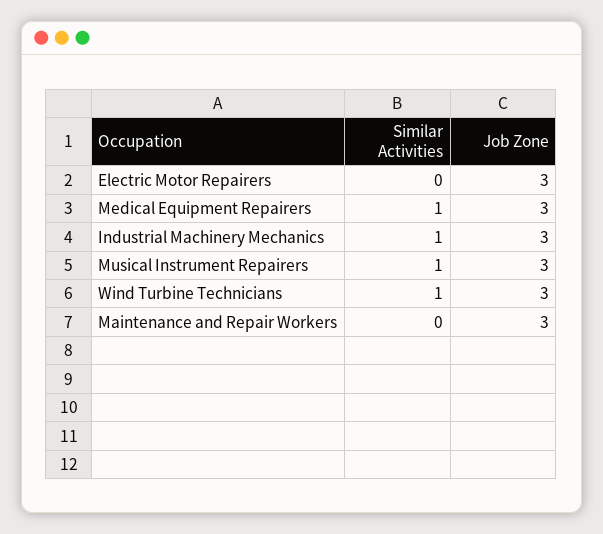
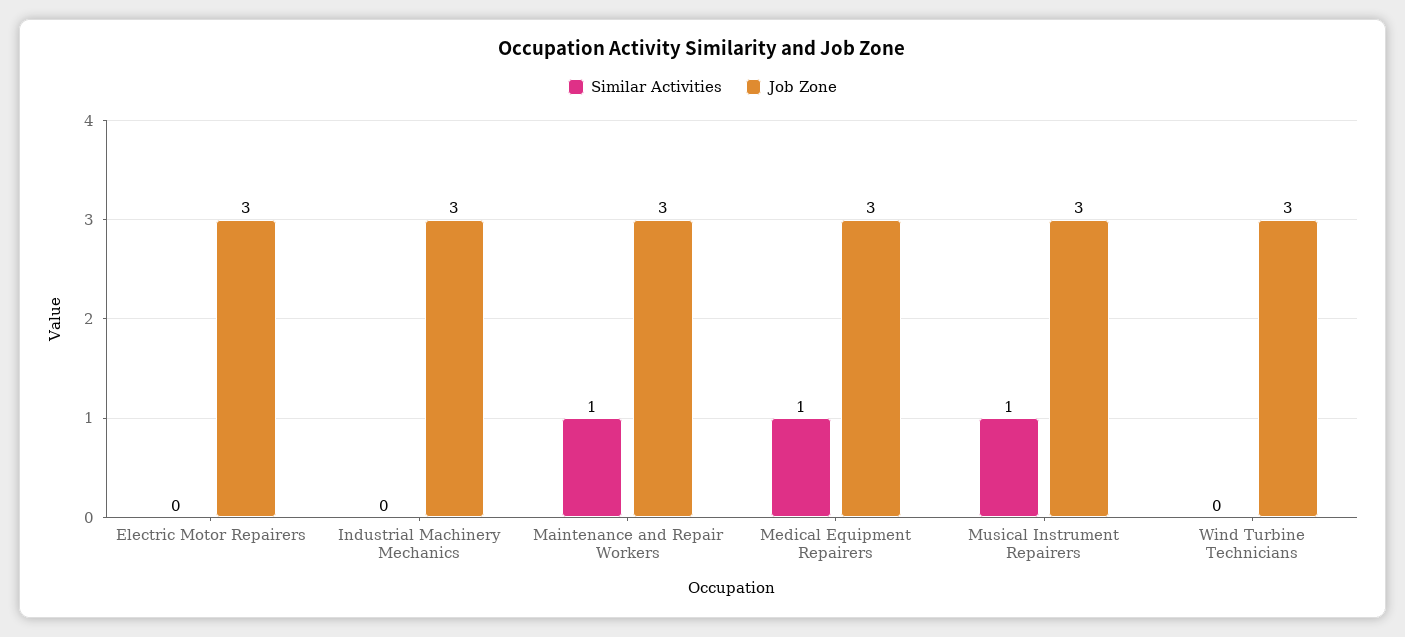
Similar Activities, Industrial Machinery Mechanics: 1 -> 0
Similar Activities, Wind Turbine Technicians: 1 -> 0
Similar Activities, Maintenance and Repair Workers: 0 -> 1

